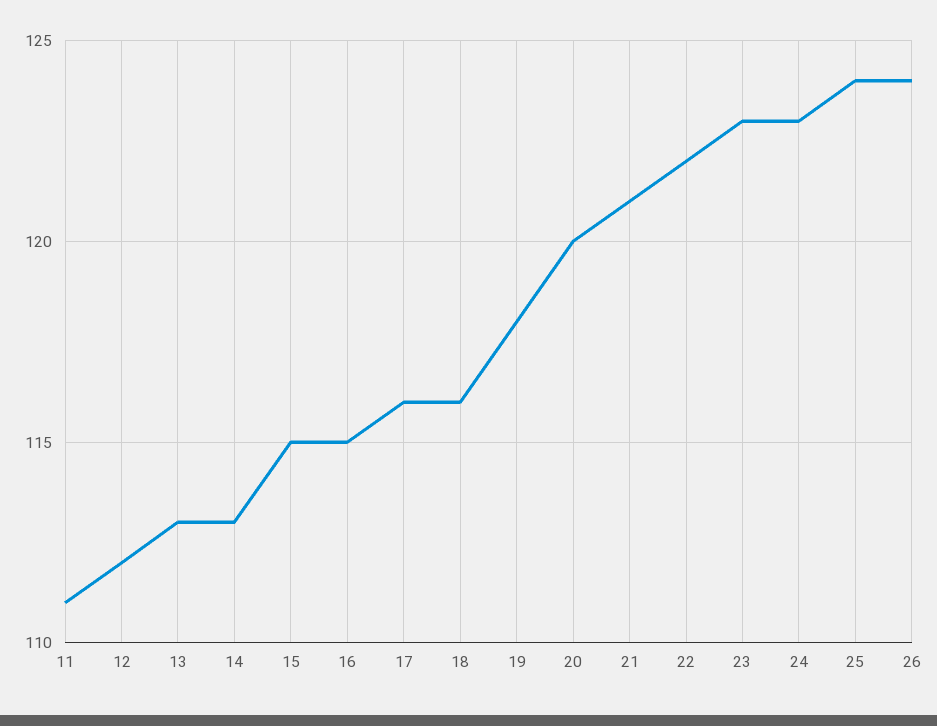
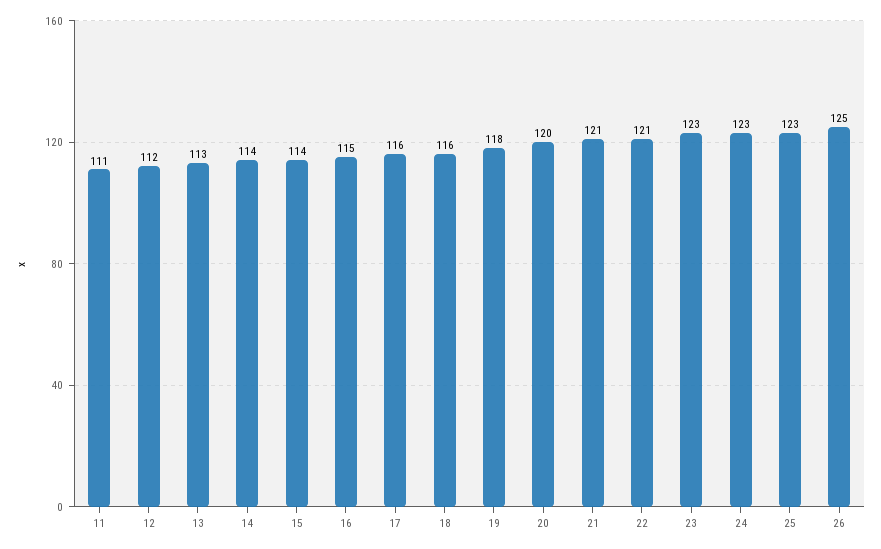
14: 113 -> 114
15: 115 -> 114
22: 122 -> 121
25: 124 -> 123
26: 124 -> 125

